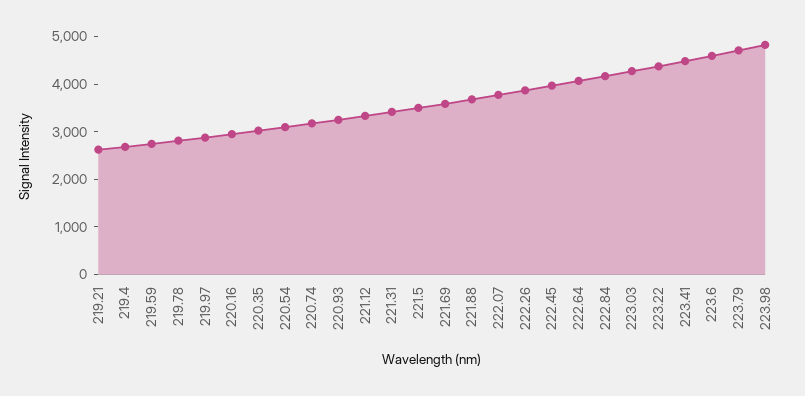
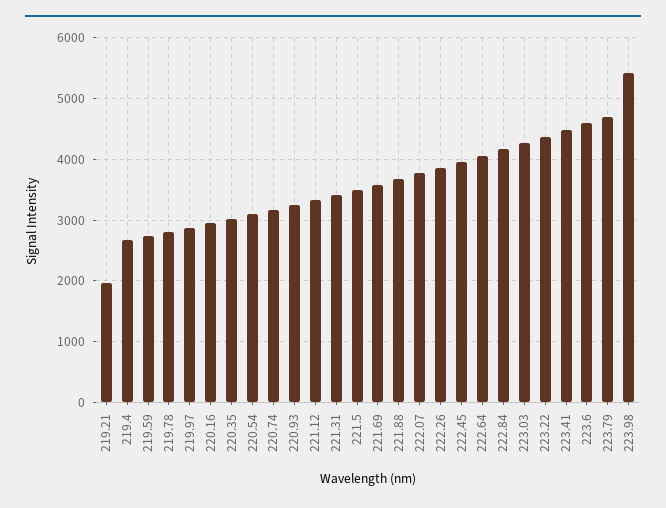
219.21: 2600 -> 2000
223.98: 4800 -> 5400

